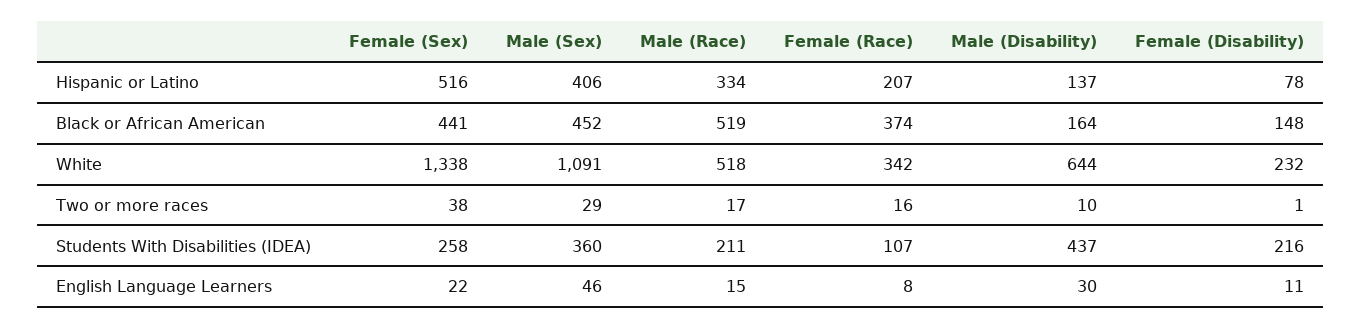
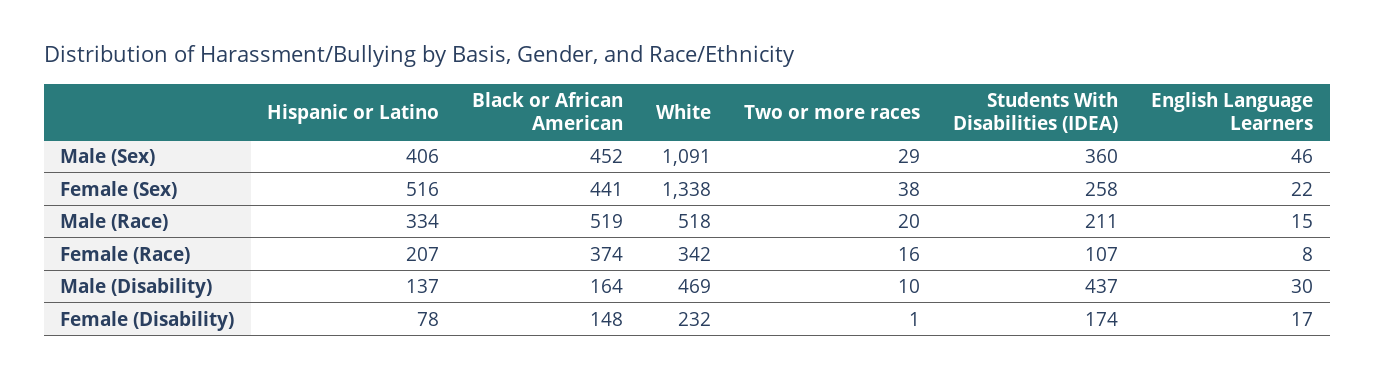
Male (Disability), White: 644 -> 469
Male (Race), Two or more races: 17 -> 20
Female (Disability), Students With Disabilities (IDEA): 216 -> 174
Female (Disability), English Language Learners: 11 -> 17

